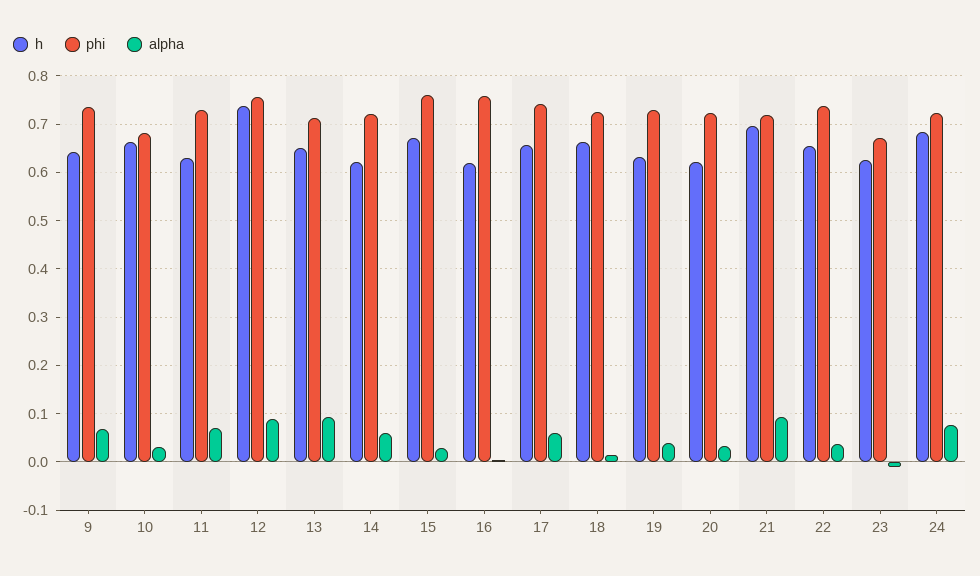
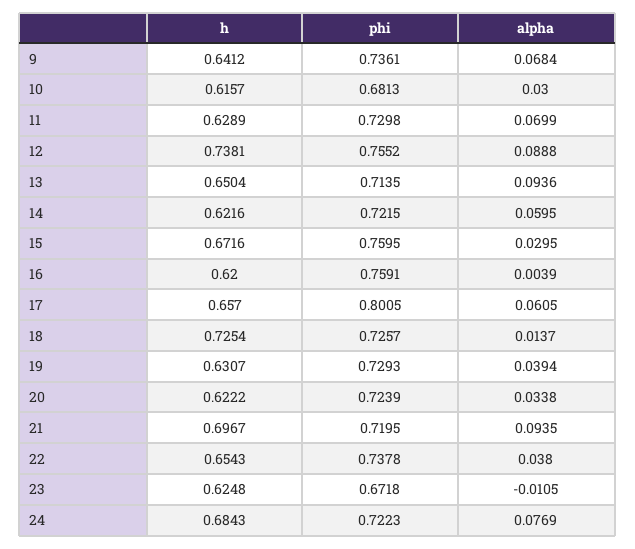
h, 10: 0.66 -> 0.6157
phi, 17: 0.74 -> 0.8005
h, 18: 0.66 -> 0.7254

